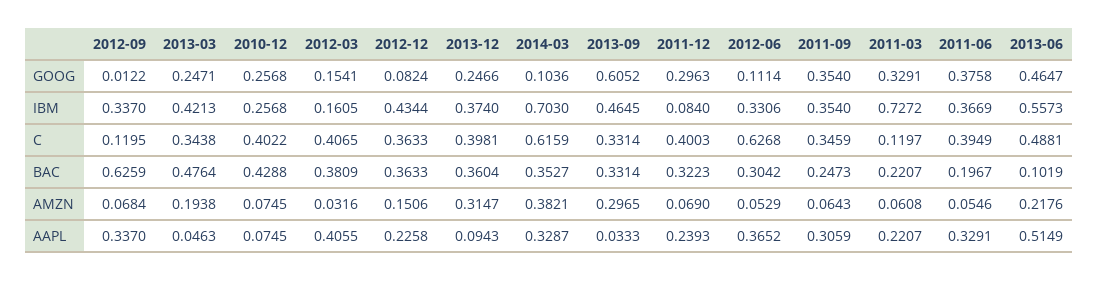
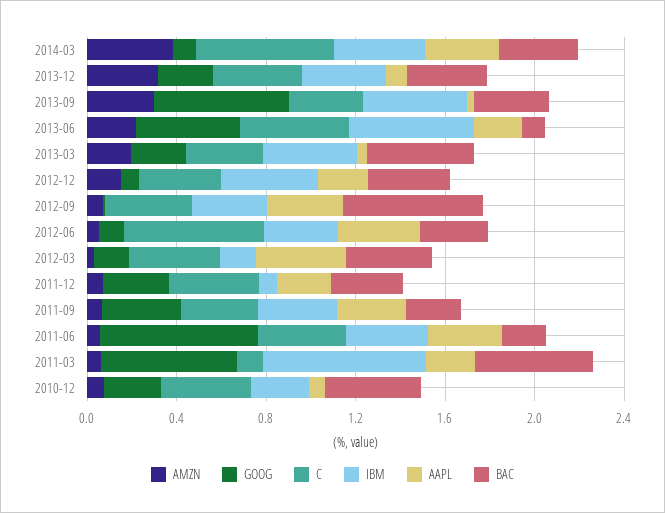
GOOG, 2011-03: 0.3291 -> 0.6
GOOG, 2011-06: 0.3758 -> 0.7
IBM, 2014-03: 0.703 -> 0.4
C, 2012-09: 0.1195 -> 0.4
BAC, 2011-03: 0.2207 -> 0.5
AAPL, 2013-06: 0.5149 -> 0.2

